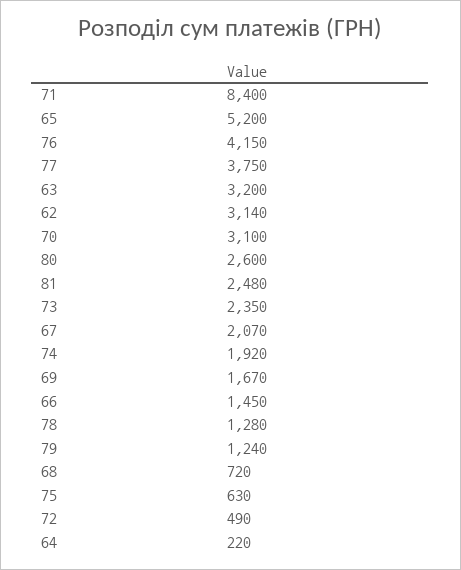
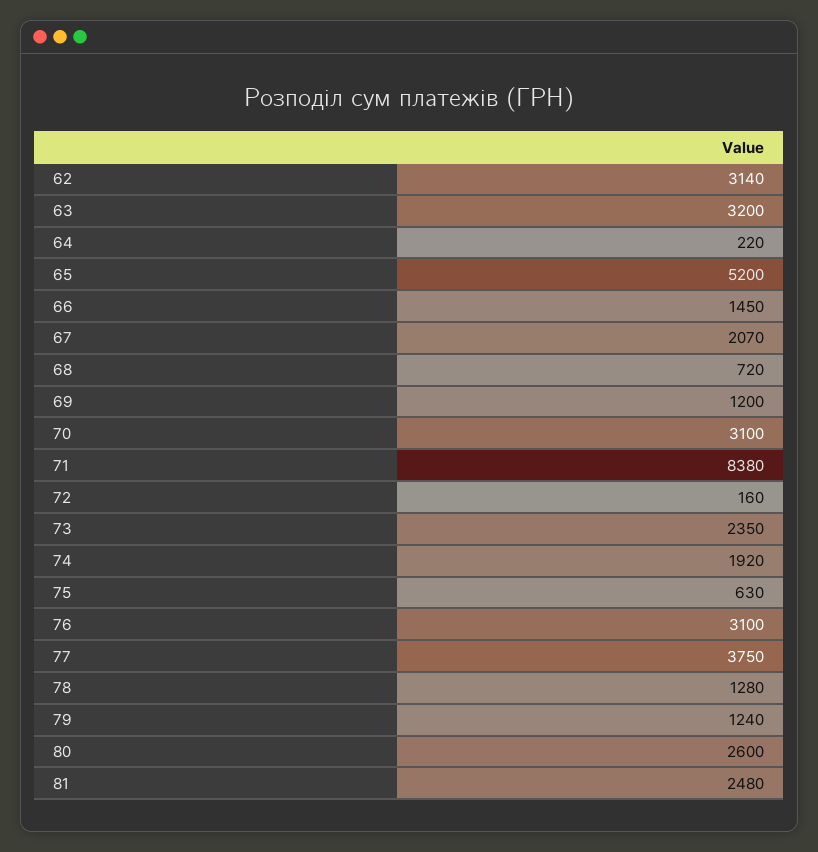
71: 8400 -> 8380
76: 4150 -> 3100
69: 1670 -> 1200
72: 490 -> 160

